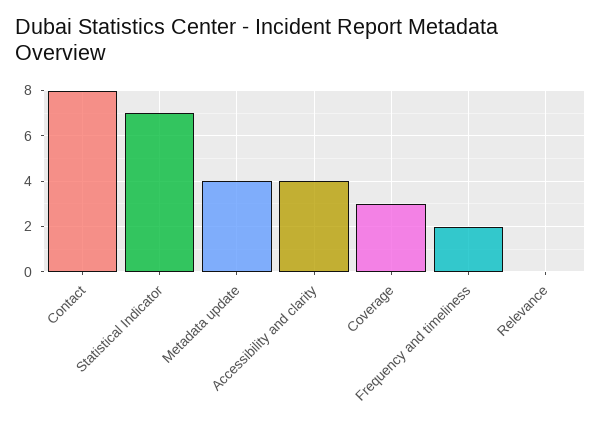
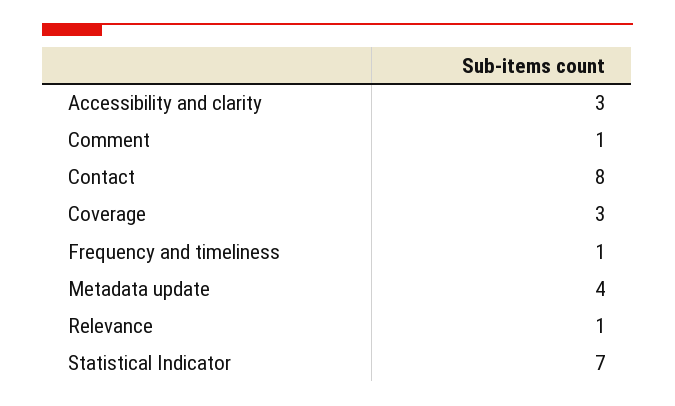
Accessibility and clarity: 4 -> 3
Frequency and timeliness: 2 -> 1
Relevance: 0 -> 1
Comment: none -> 1

